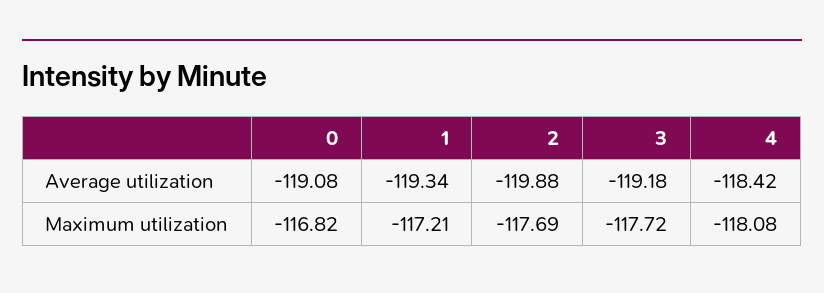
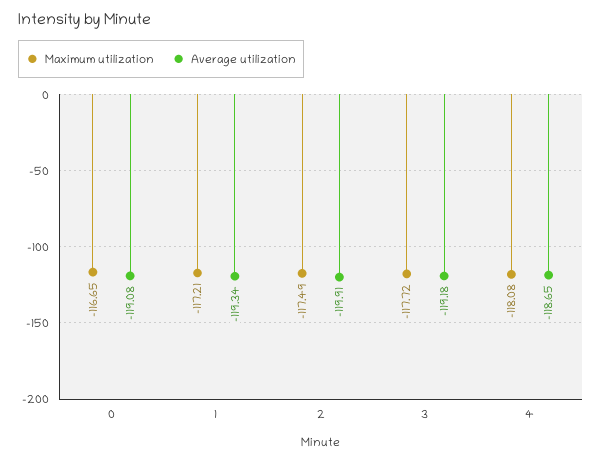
Average utilization, 2: -119.88 -> -119.91
Average utilization, 4: -118.42 -> -118.65
Maximum utilization, 0: -116.82 -> -116.65
Maximum utilization, 2: -117.69 -> -117.49

